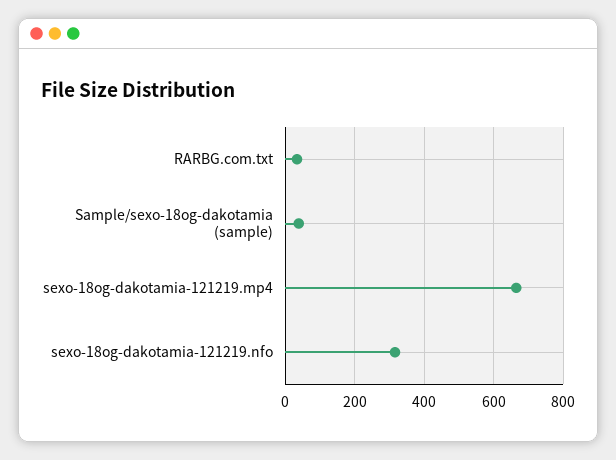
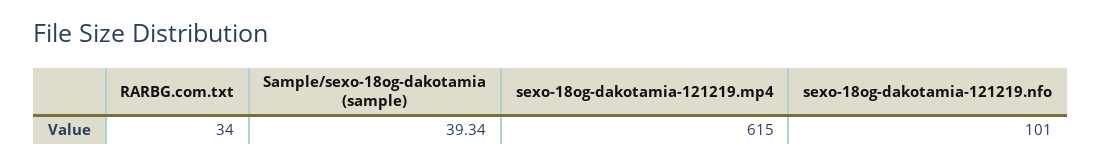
sexo-18og-dakotamia-121219.mp4: 660 -> 615
sexo-18og-dakotamia-121219.nfo: 320 -> 101

